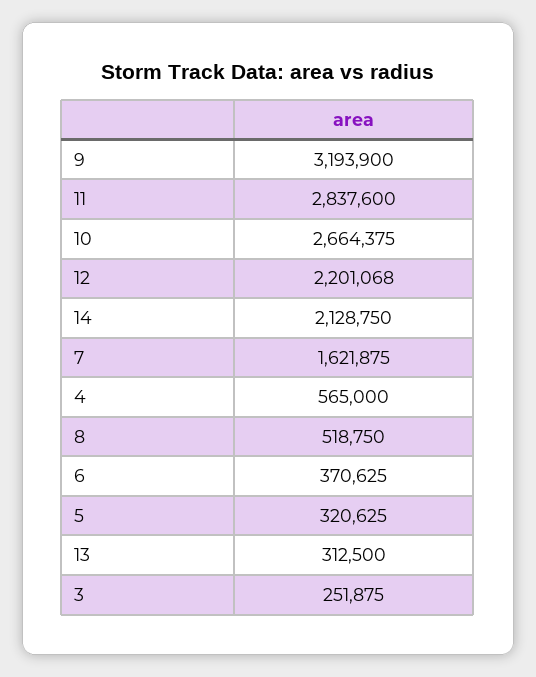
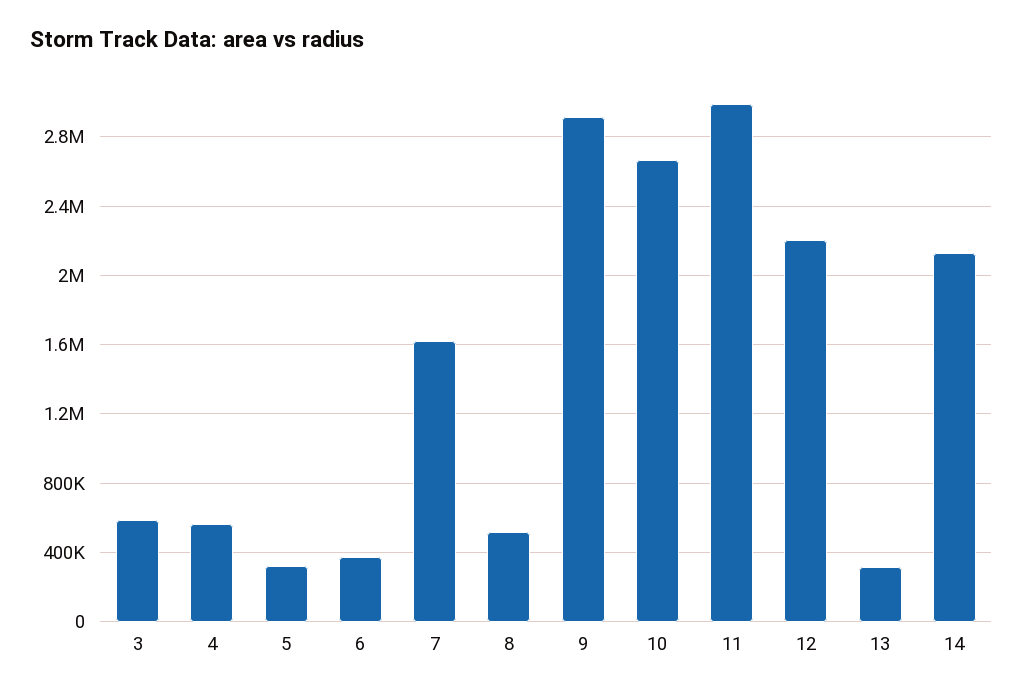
9: 3193900 -> 2900000
11: 2837600 -> 3000000
3: 251875 -> 600000

